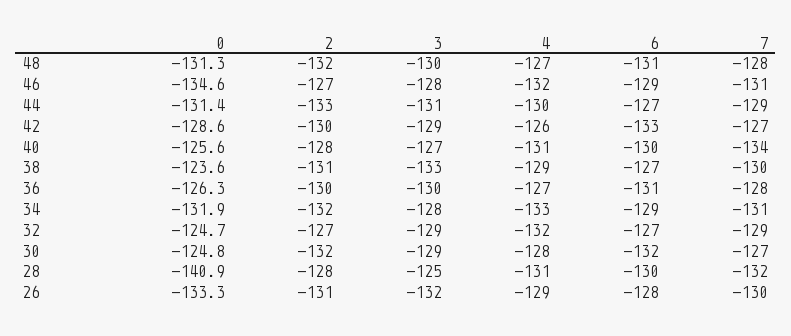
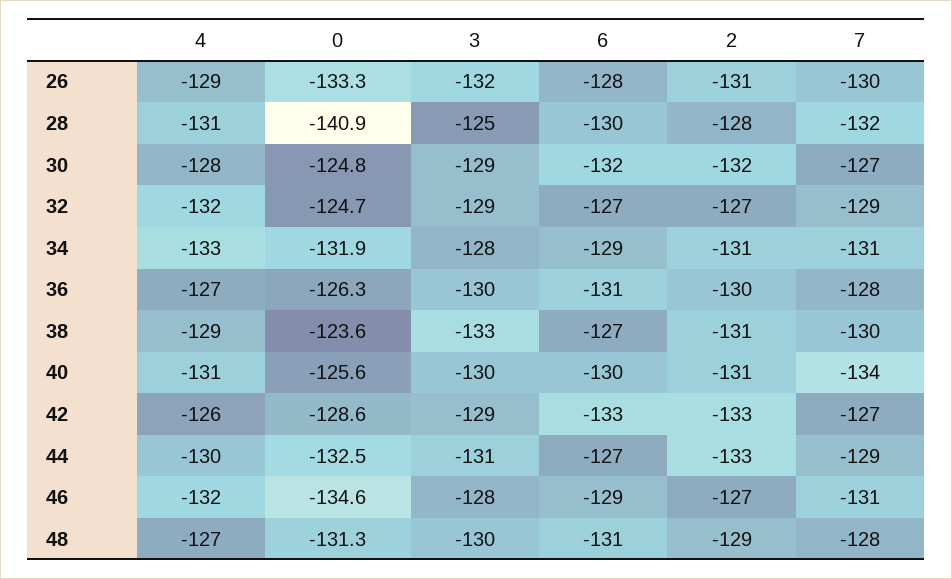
2, 48: -132 -> -129
0, 44: -131.4 -> -132.5
2, 42: -130 -> -133
2, 40: -128 -> -131
3, 40: -127 -> -130
2, 34: -132 -> -131

